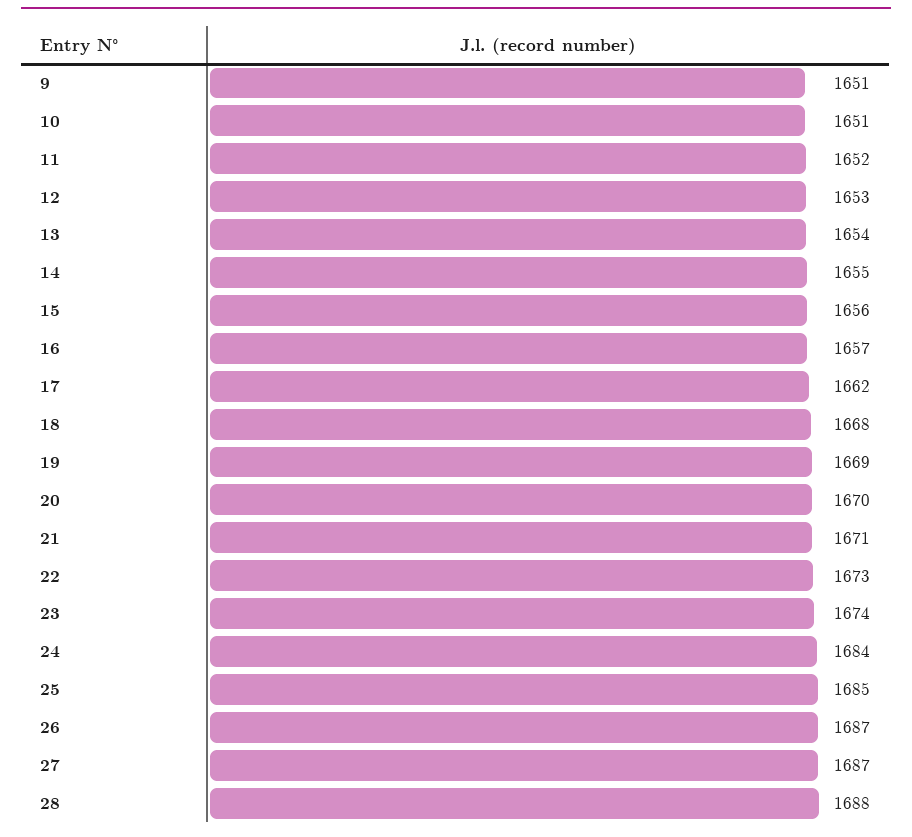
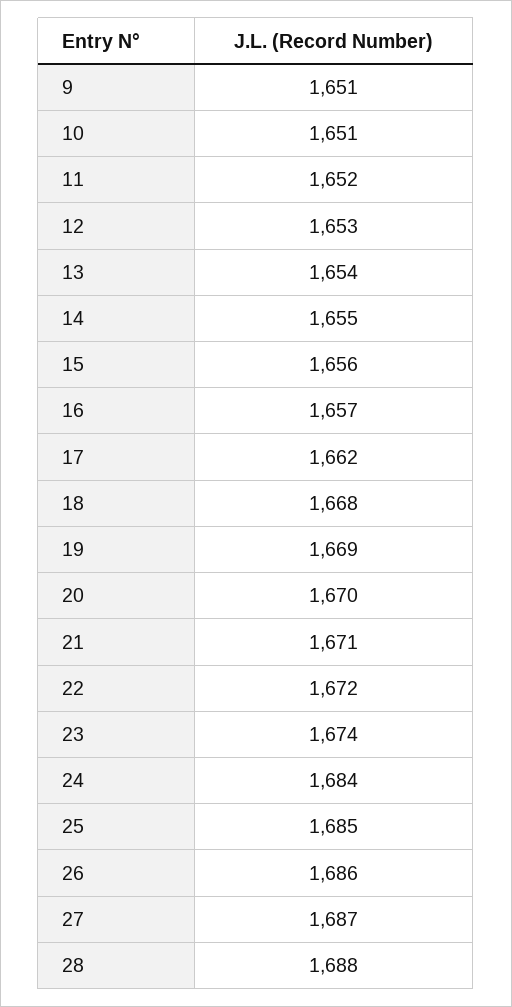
22: 1673 -> 1672
26: 1687 -> 1686

